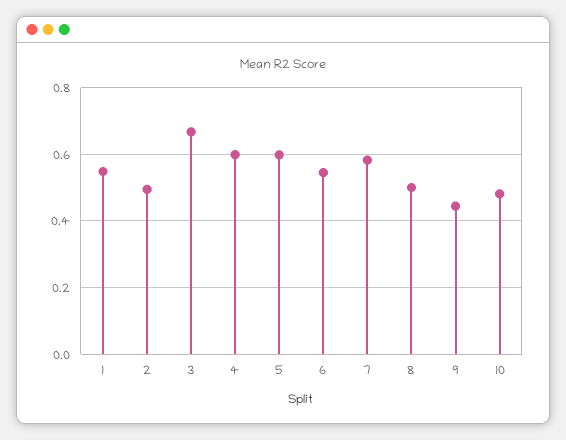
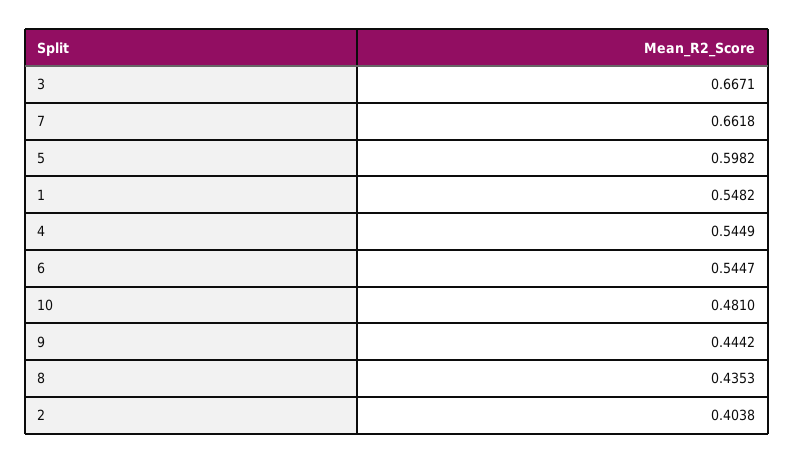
2: 0.5 -> 0.4038
4: 0.6 -> 0.5449
7: 0.58 -> 0.6618
8: 0.5 -> 0.4353

